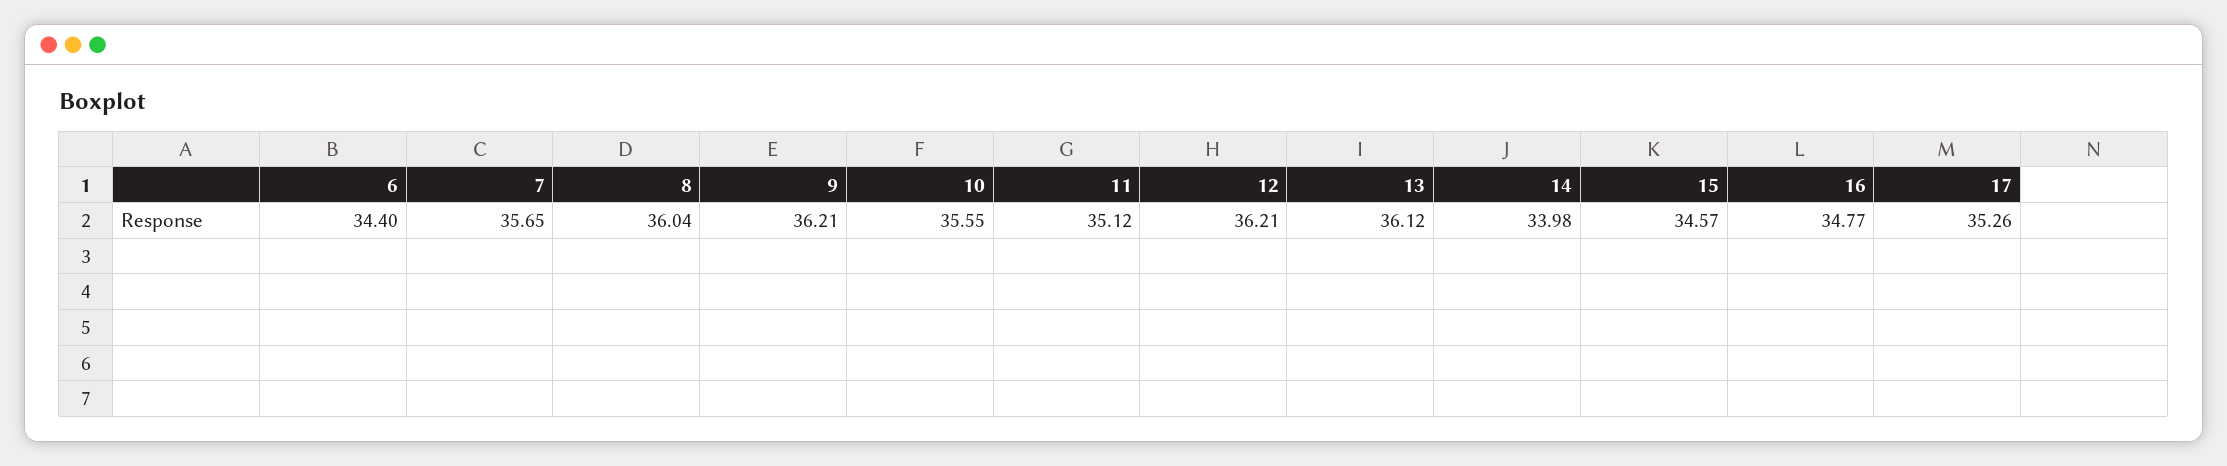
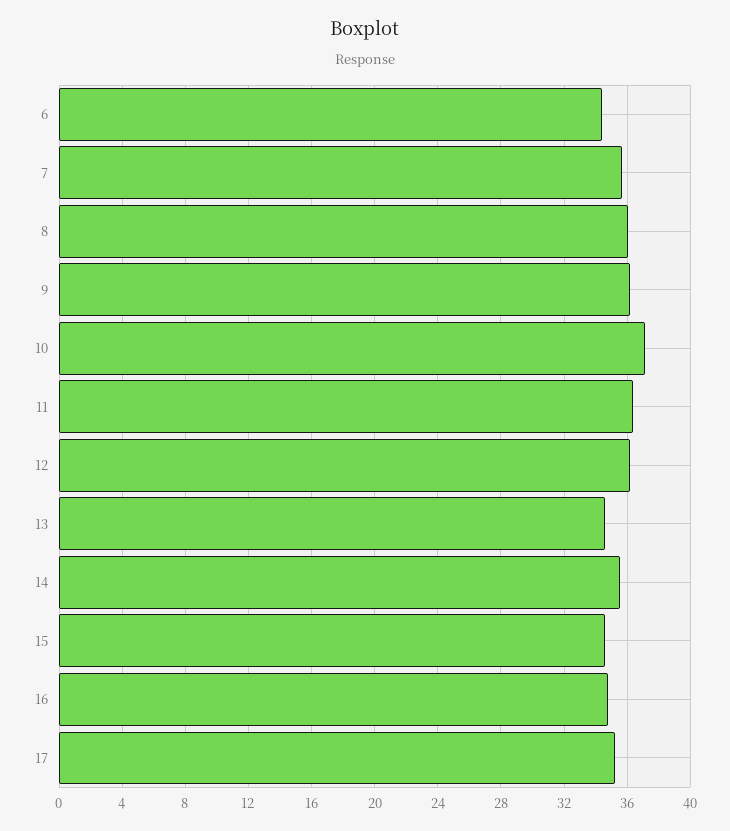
10: 35.55 -> 37
11: 35.12 -> 36.5
13: 36.12 -> 34.5
14: 33.98 -> 35.5

